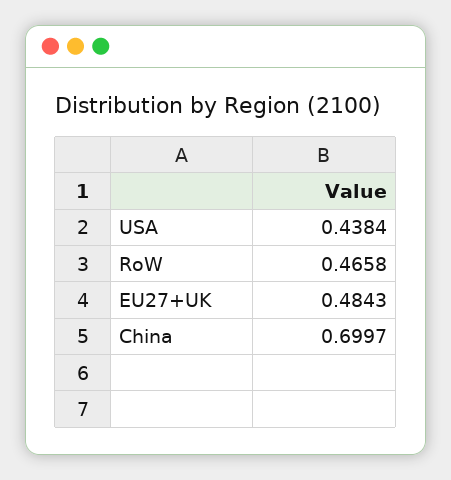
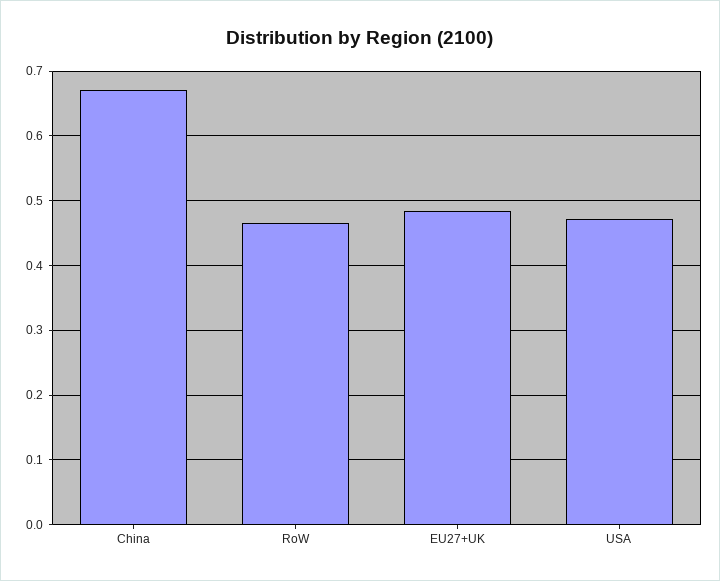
USA: 0.4384 -> 0.47
China: 0.6997 -> 0.67

